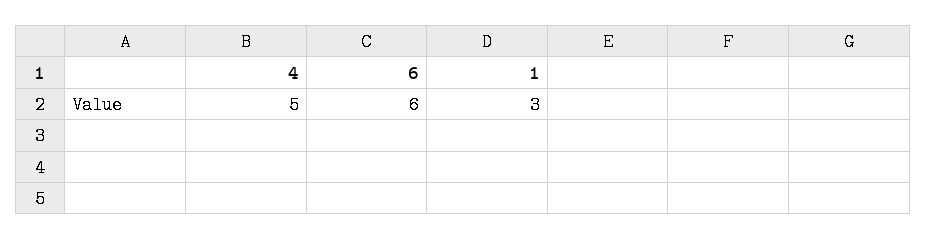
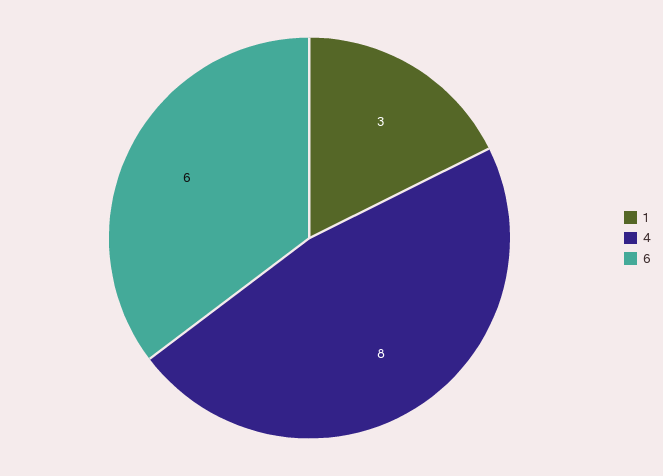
4: 5 -> 8

